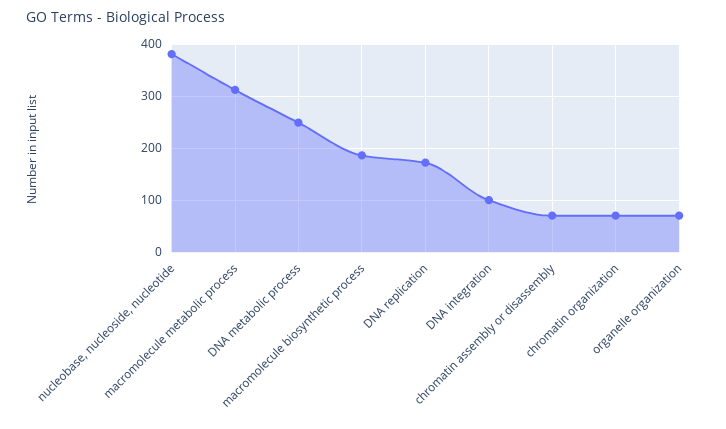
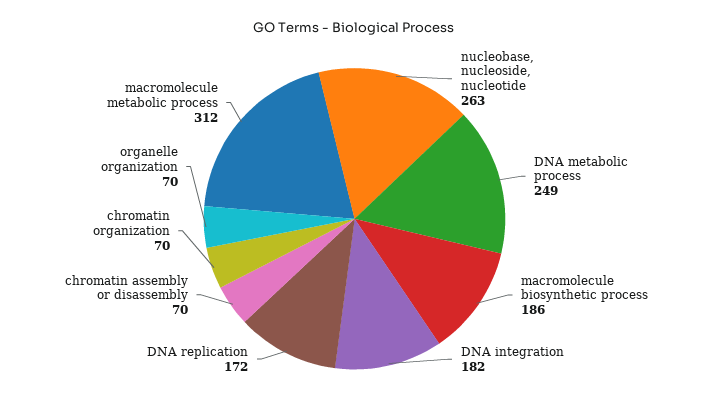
nucleobase, nucleoside, nucleotide: 380 -> 263
DNA integration: 100 -> 182

